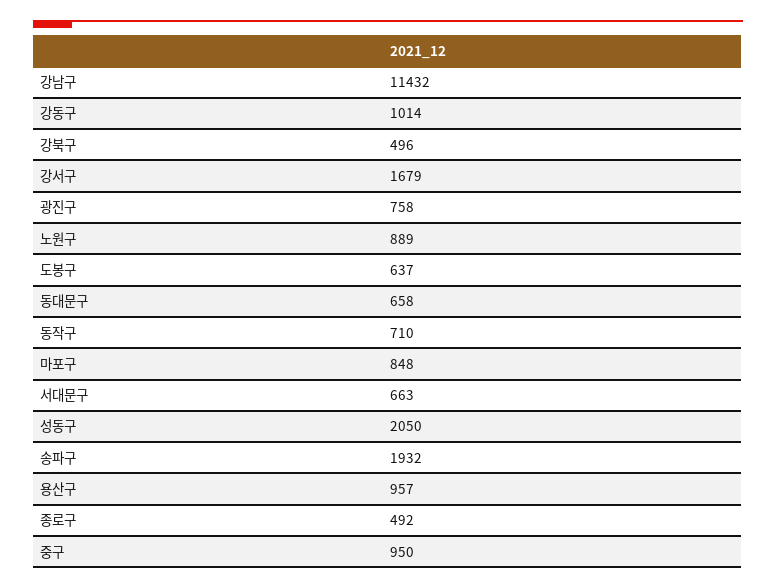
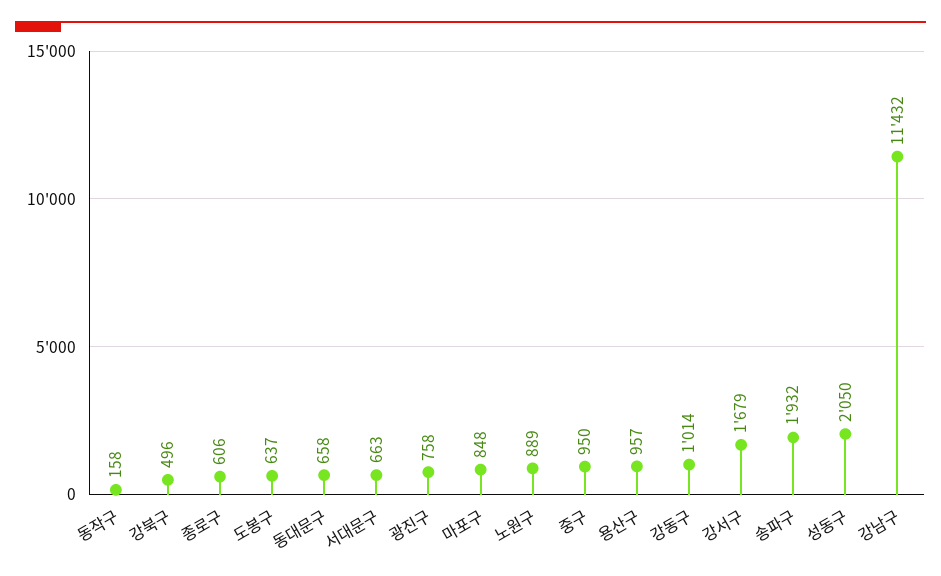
동작구: 710 -> 158
종로구: 492 -> 606

